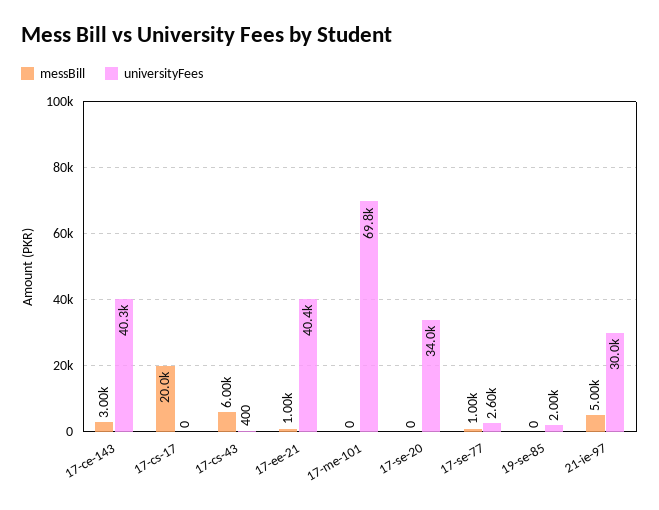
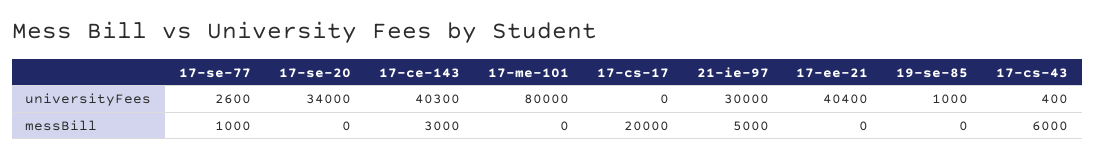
messBill, 17-ee-21: 1000 -> 0
universityFees, 17-me-101: 69800 -> 80000
universityFees, 19-se-85: 2000 -> 1000

